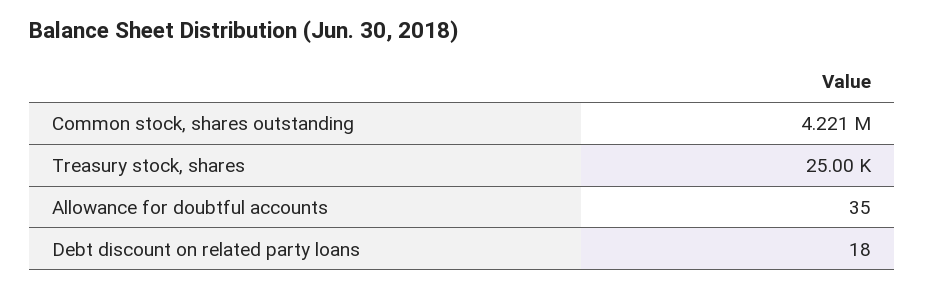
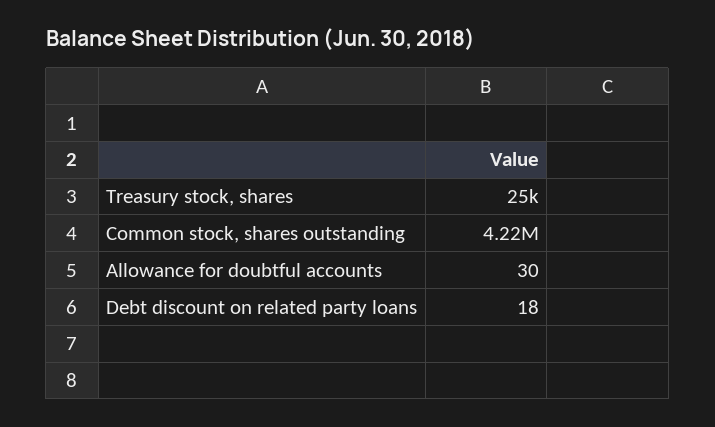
Allowance for doubtful accounts: 35 -> 30

